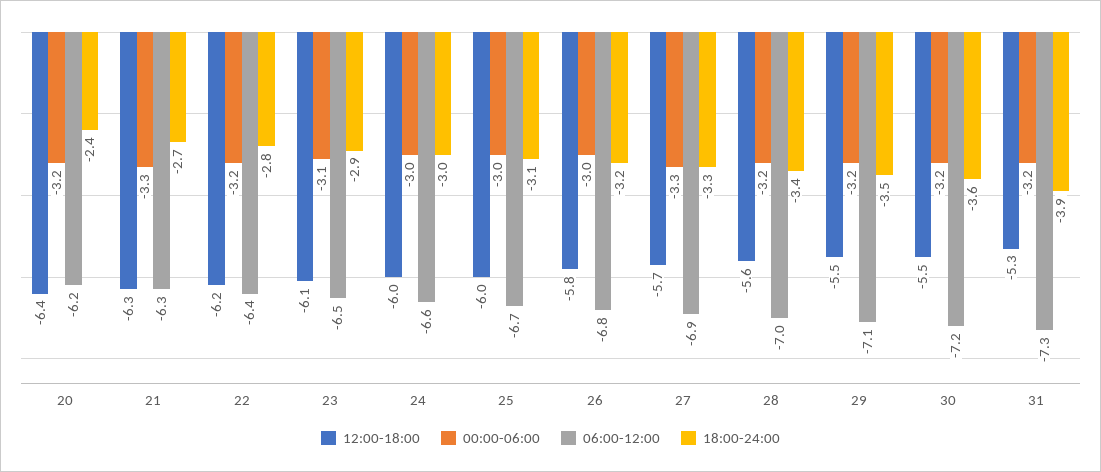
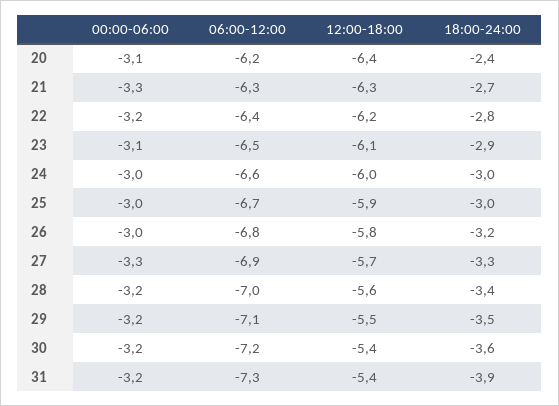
00:00-06:00, 20: -3.2 -> -3.1
12:00-18:00, 25: -6 -> -5.9
18:00-24:00, 25: -3.1 -> -3
12:00-18:00, 30: -5.5 -> -5.4
12:00-18:00, 31: -5.3 -> -5.4

